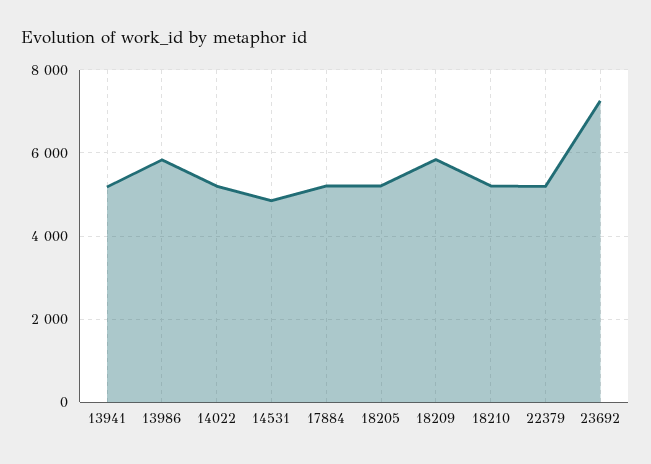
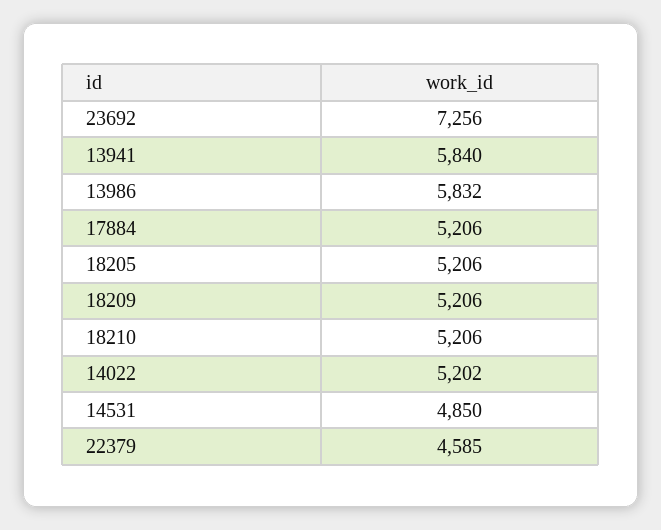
13941: 5200 -> 5840
18209: 5800 -> 5206
22379: 5200 -> 4585

